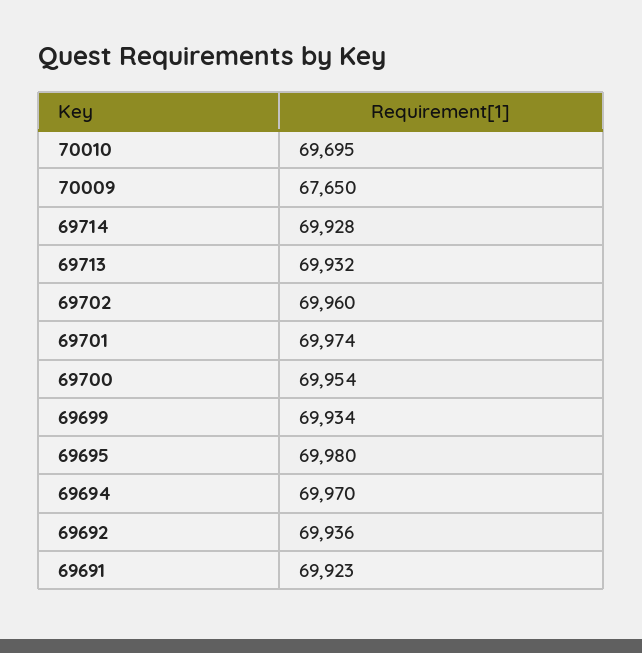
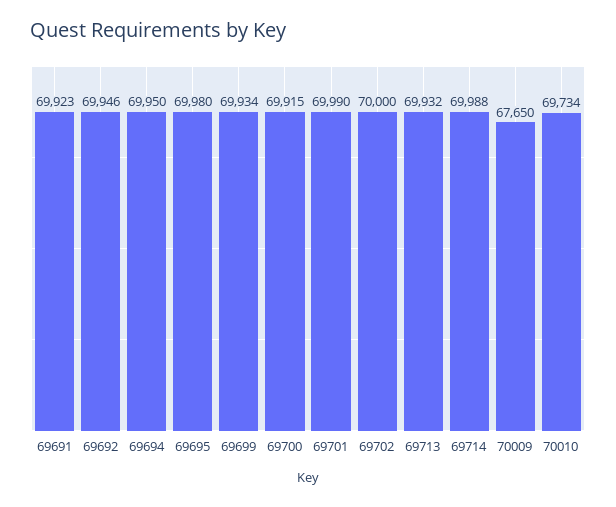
70010: 69695 -> 69734
69714: 69928 -> 69988
69702: 69960 -> 70000
69701: 69974 -> 69990
69700: 69954 -> 69915
69694: 69970 -> 69950
69692: 69936 -> 69946

